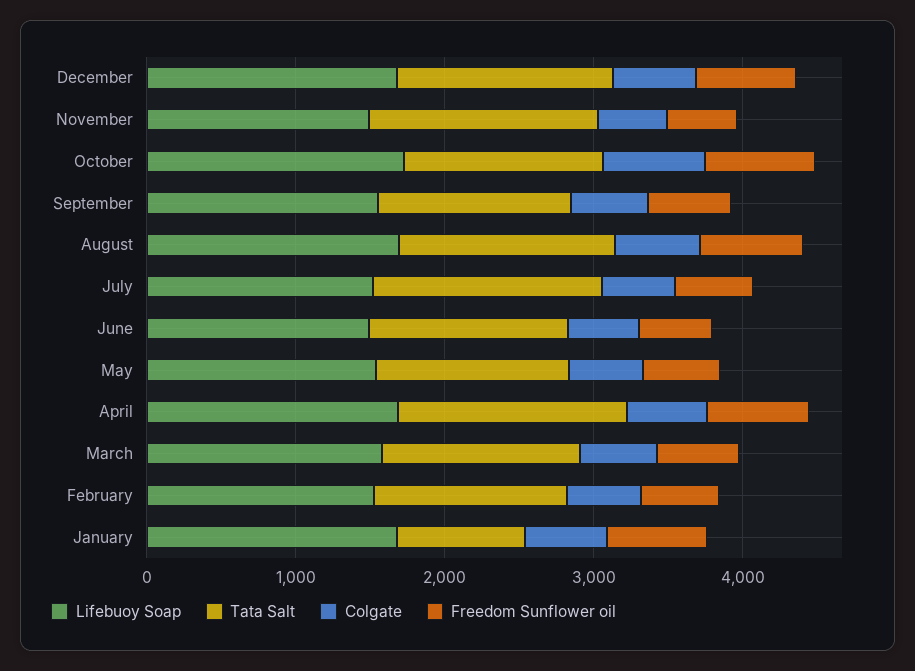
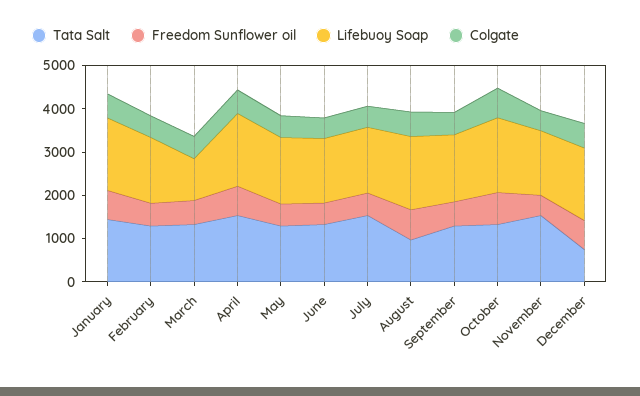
Tata Salt, December: 1400 -> 800
Tata Salt, August: 1400 -> 1000
Lifebuoy Soap, March: 1600 -> 1000
Tata Salt, January: 800 -> 1400

